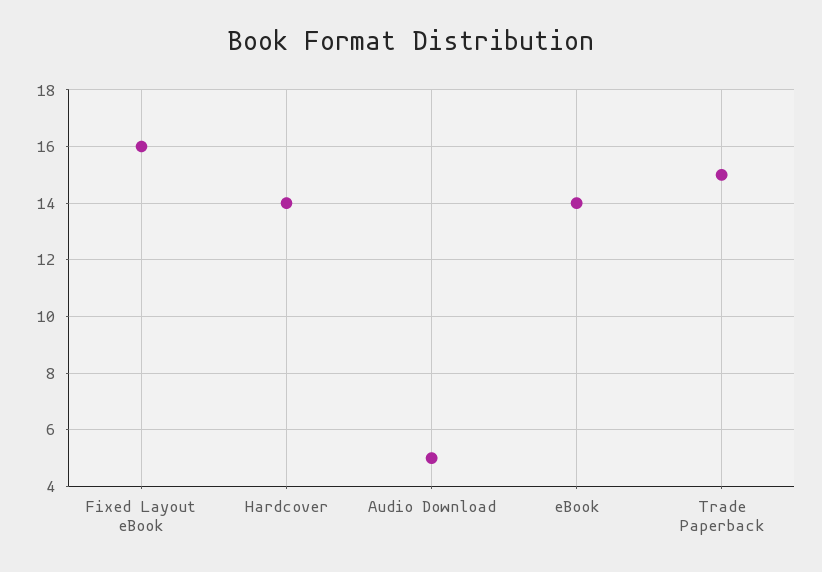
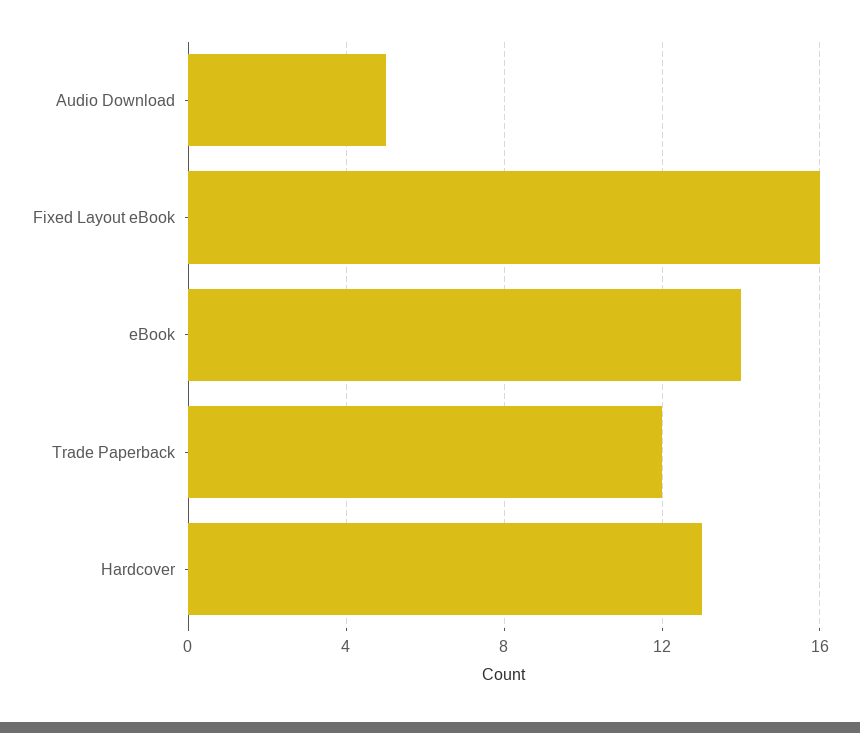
Hardcover: 14 -> 13
Trade Paperback: 15 -> 12

